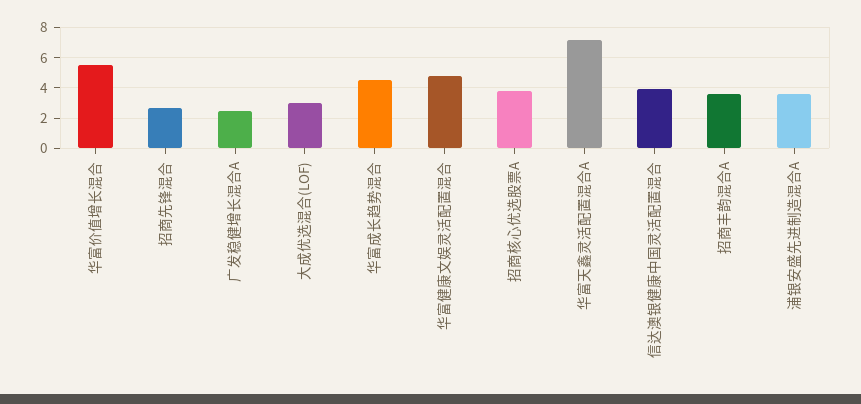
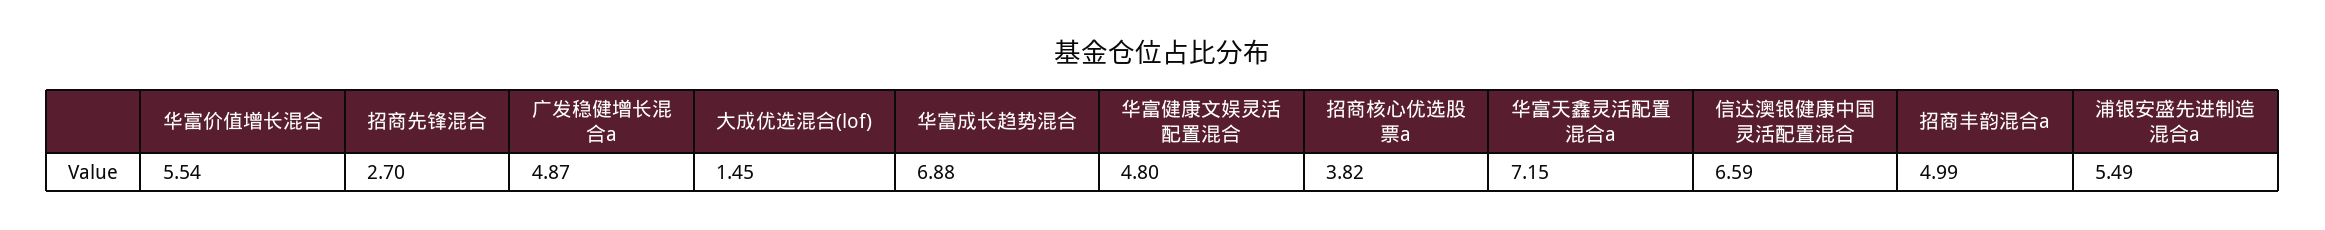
广发稳健增长混合A: 2.5 -> 4.87
大成优选混合(LOF): 3 -> 1.45
华富成长趋势混合: 4.5 -> 6.88
信达澳银健康中国灵活配置混合: 4 -> 6.59
招商丰韵混合A: 3.5 -> 4.99
浦银安盛先进制造混合A: 3.5 -> 5.49

